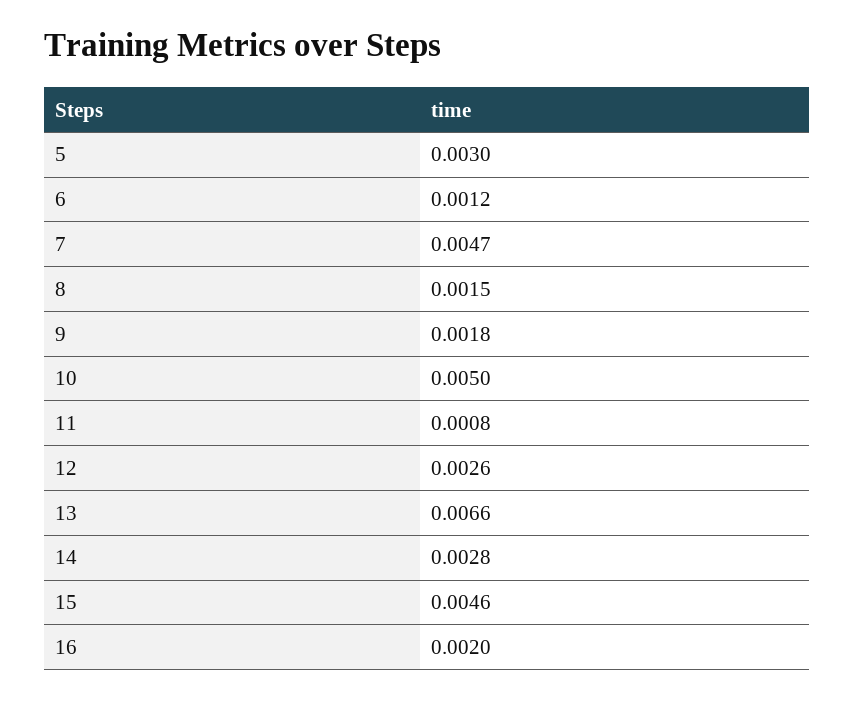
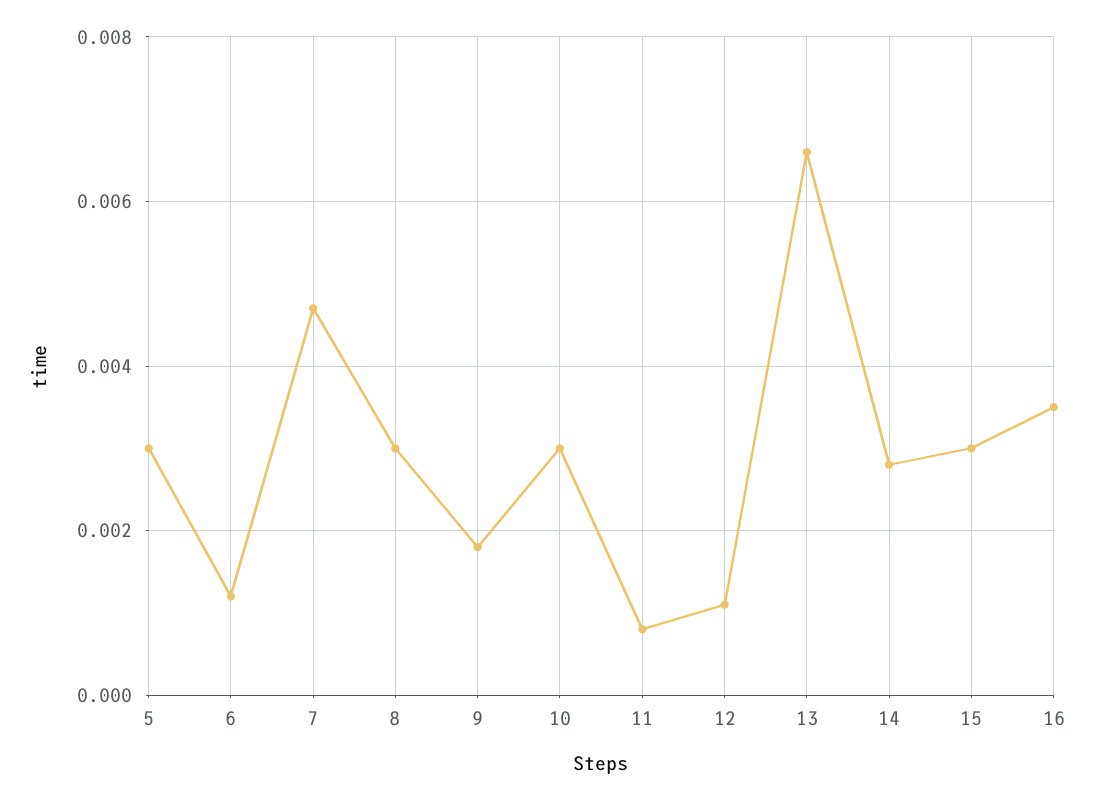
8: 0.0015 -> 0.003
10: 0.005 -> 0.003
12: 0.0026 -> 0.001
15: 0.0046 -> 0.003
16: 0.002 -> 0.0035

